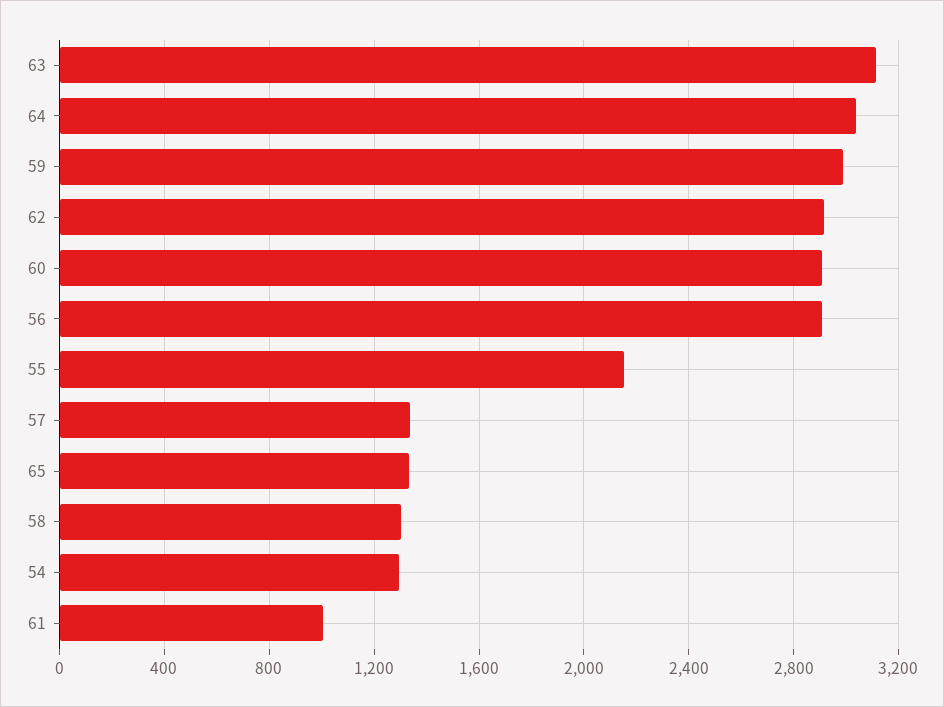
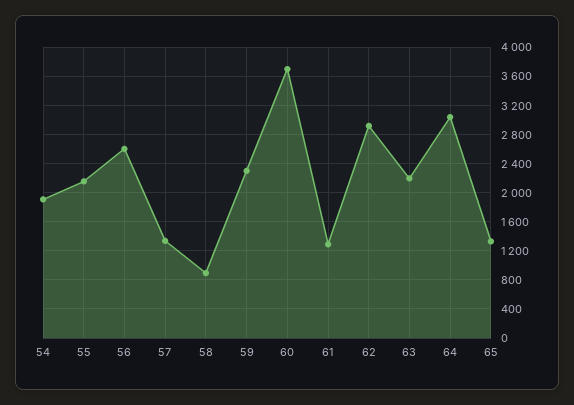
63: 3100 -> 2200
59: 3000 -> 2300
60: 2900 -> 3700
56: 2900 -> 2600
58: 1300 -> 900
54: 1300 -> 1900
61: 1000 -> 1300

